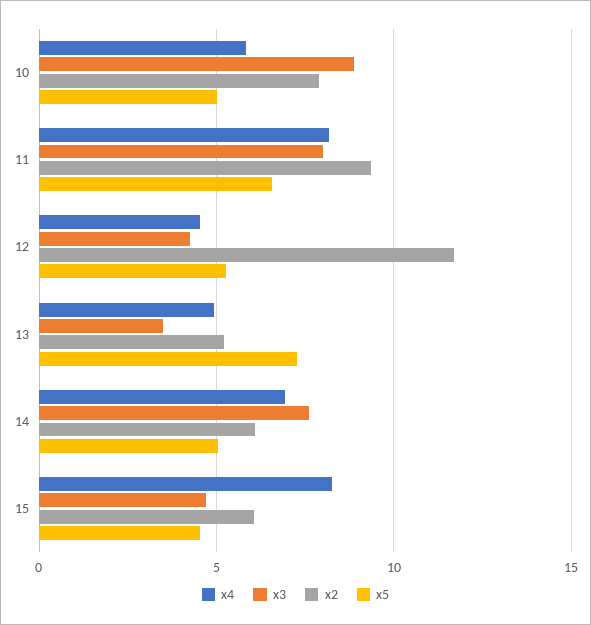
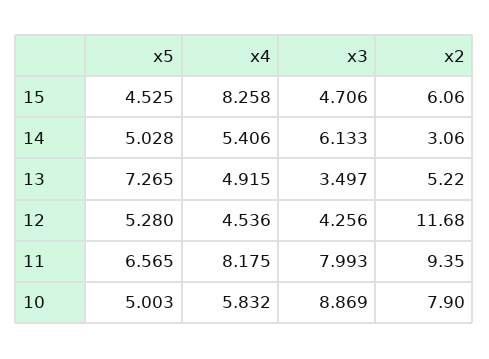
x4, 14: 7 -> 5.406
x3, 14: 7.5 -> 6.133
x2, 14: 6 -> 3.06

